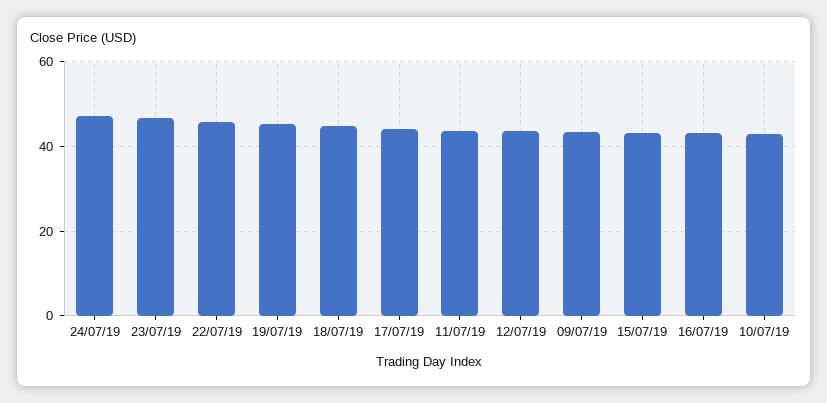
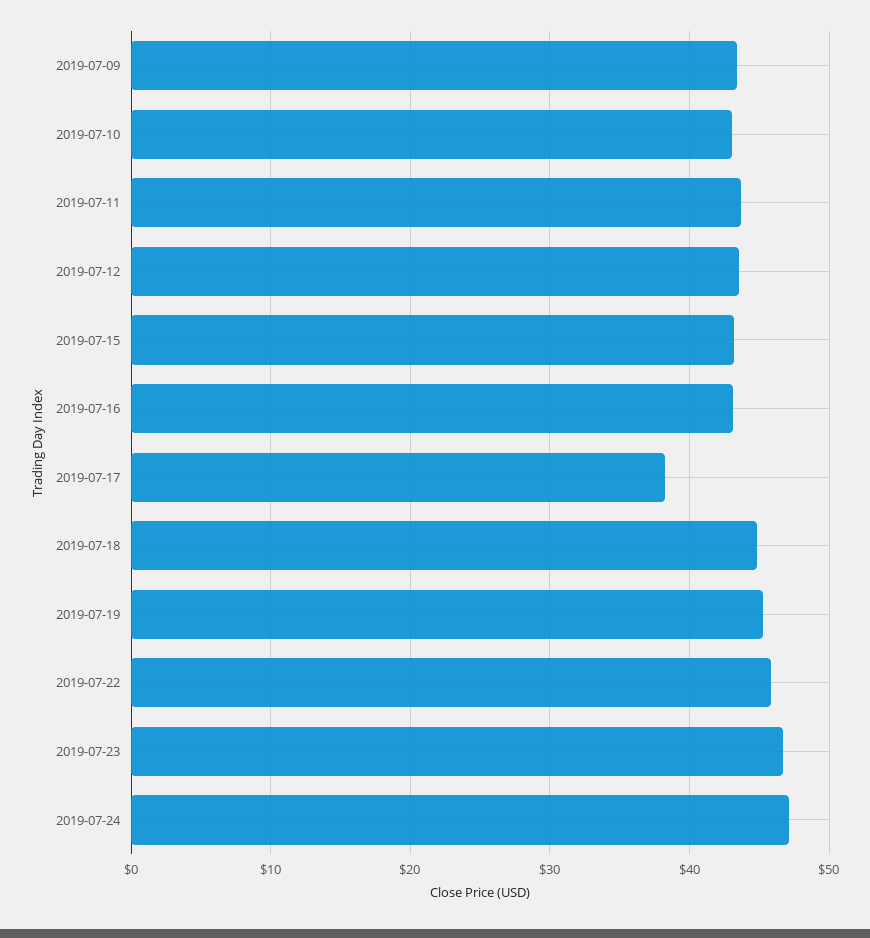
17/07/19: 44 -> 38

